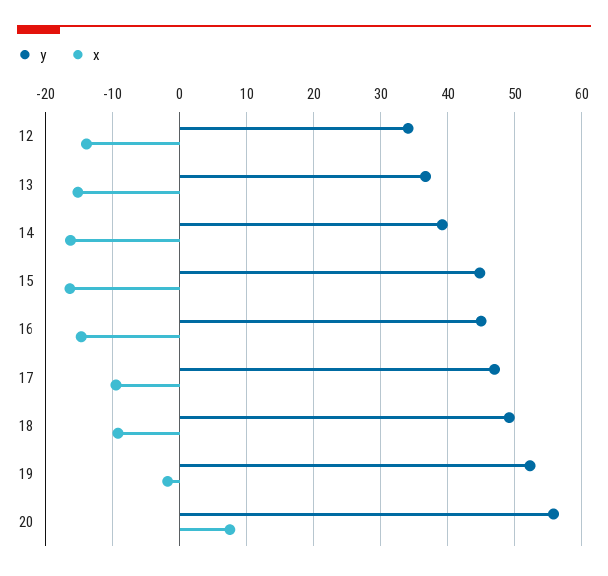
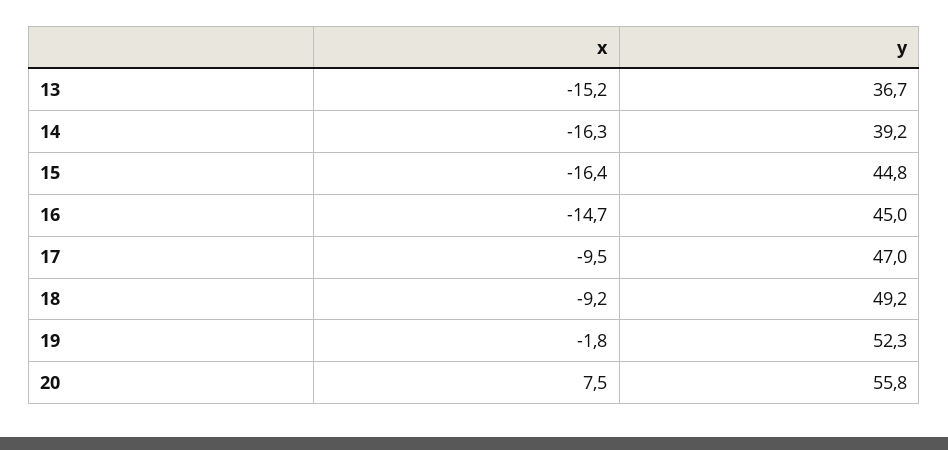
y, 12: 34 -> none
x, 12: -14 -> none

